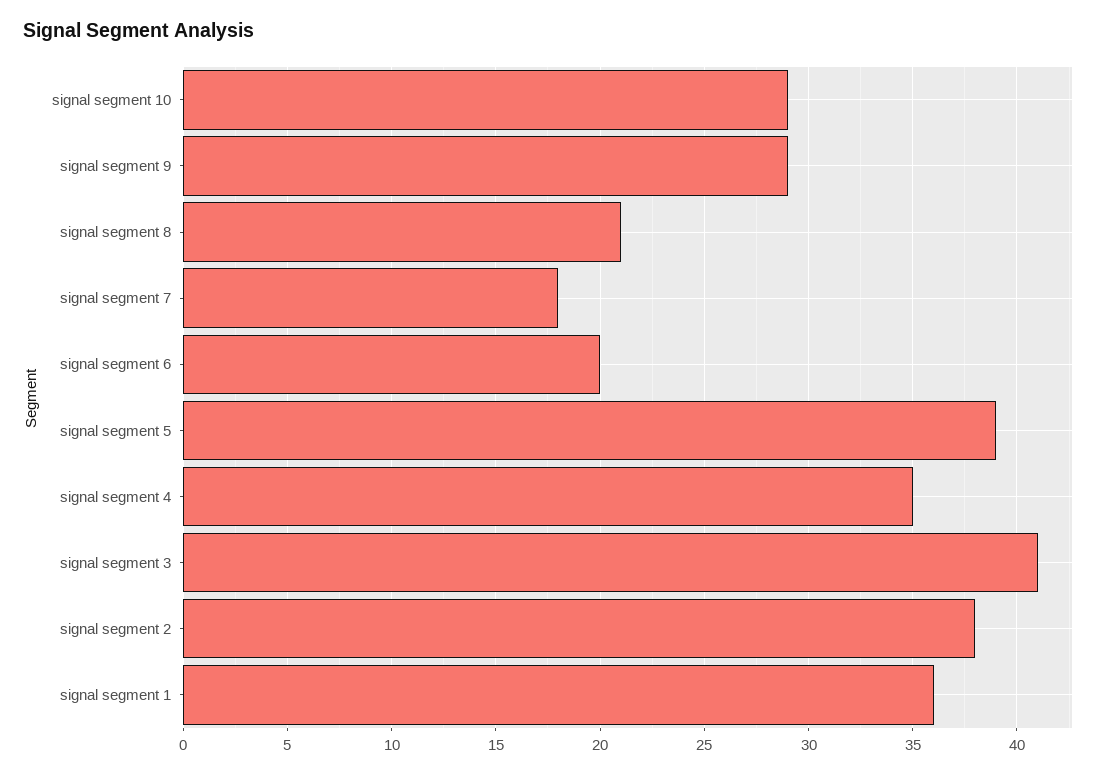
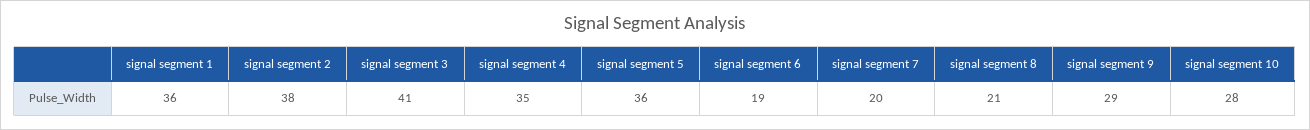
signal segment 10: 29 -> 28
signal segment 7: 18 -> 20
signal segment 6: 20 -> 19
signal segment 5: 39 -> 36

